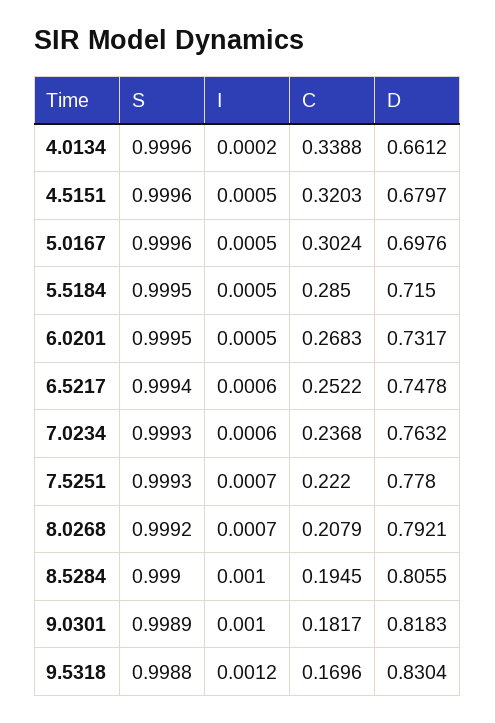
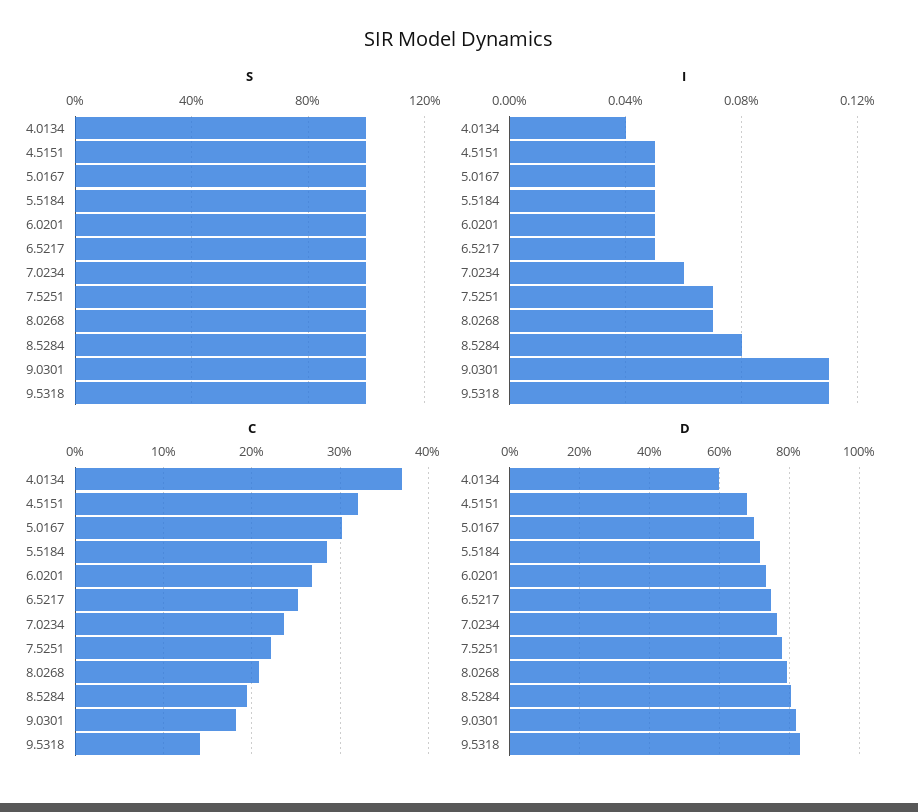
I, 4.0134: 0.0002 -> 0.0004
C, 4.0134: 0.3388 -> 0.37
D, 4.0134: 0.6612 -> 0.6
I, 6.5217: 0.0006 -> 0.0005
I, 8.5284: 0.001 -> 0.0008
I, 9.0301: 0.001 -> 0.0011
I, 9.5318: 0.0012 -> 0.0011
C, 9.5318: 0.1696 -> 0.14

